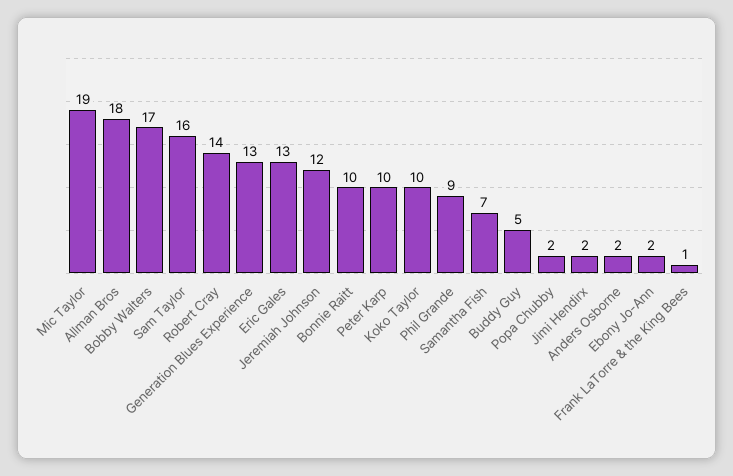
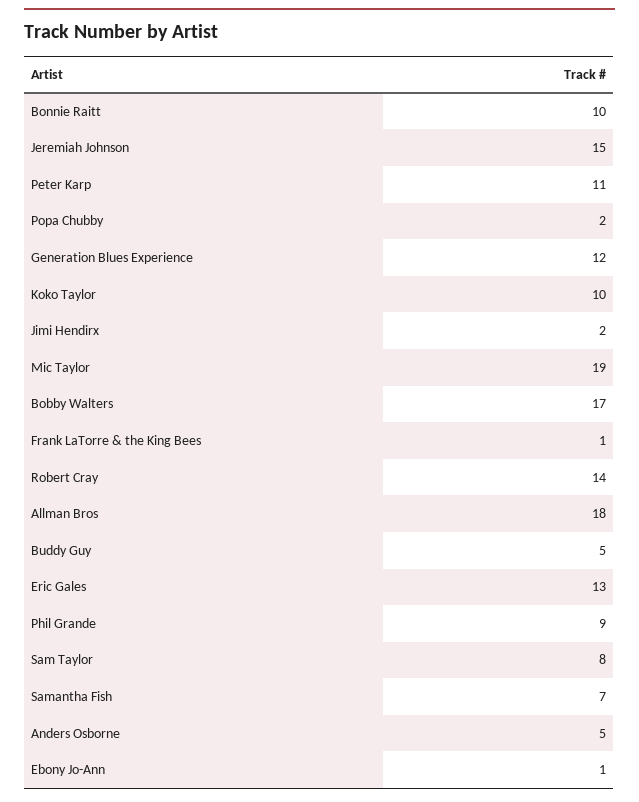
Sam Taylor: 16 -> 8
Generation Blues Experience: 13 -> 12
Jeremiah Johnson: 12 -> 15
Peter Karp: 10 -> 11
Anders Osborne: 2 -> 5
Ebony Jo-Ann: 2 -> 1

